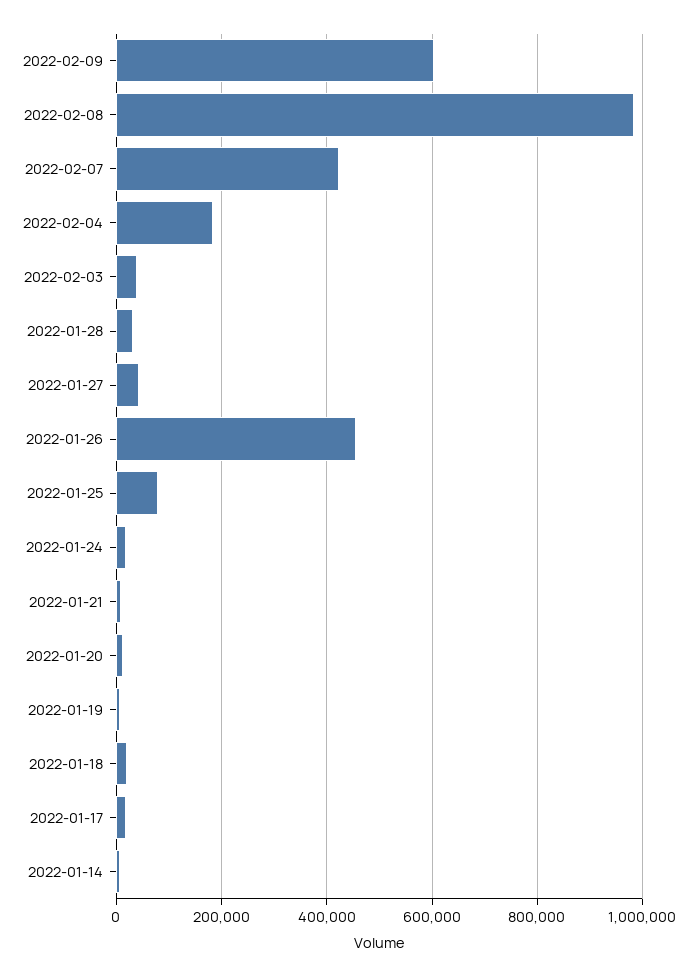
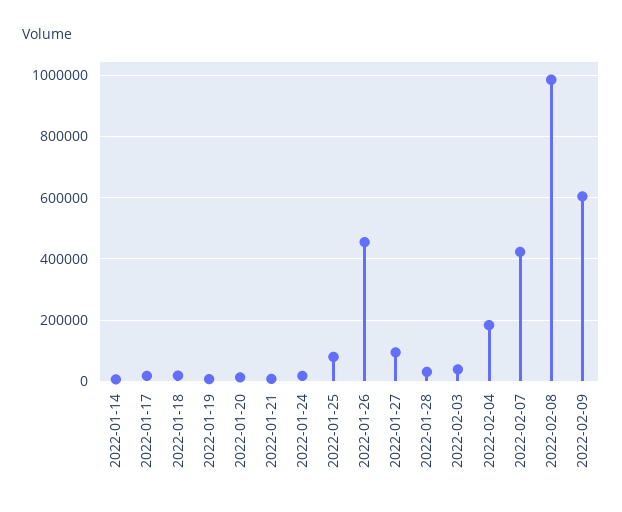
2022-01-27: 40000 -> 100000

